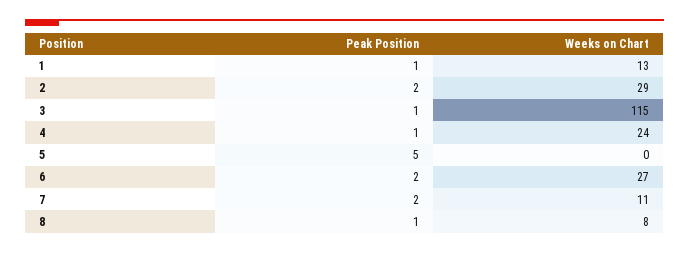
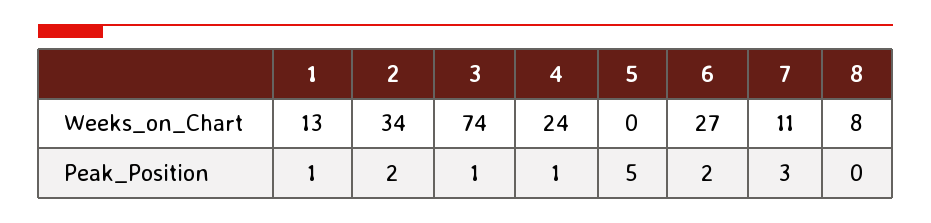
Weeks on Chart, 2: 29 -> 34
Weeks on Chart, 3: 115 -> 74
Peak Position, 7: 2 -> 3
Peak Position, 8: 1 -> 0

